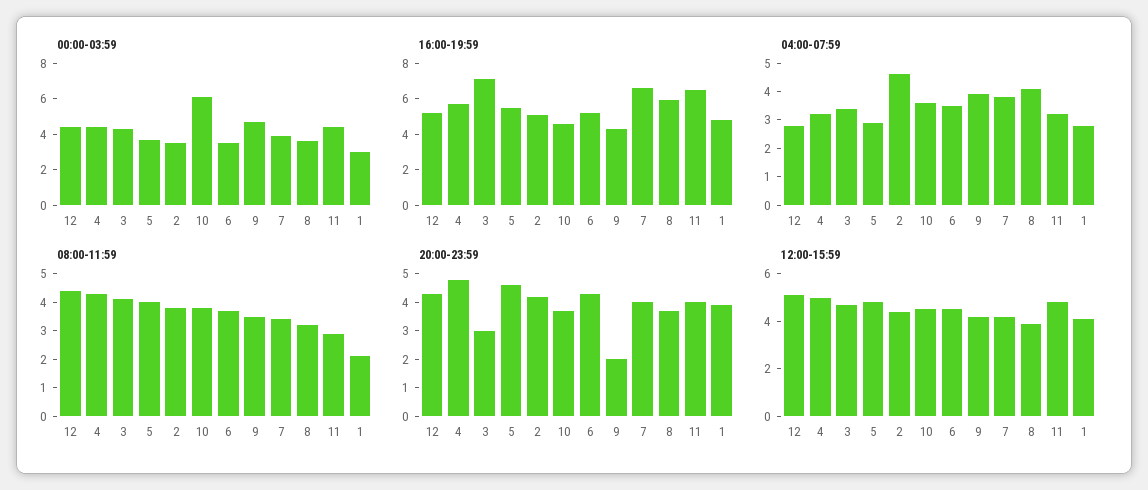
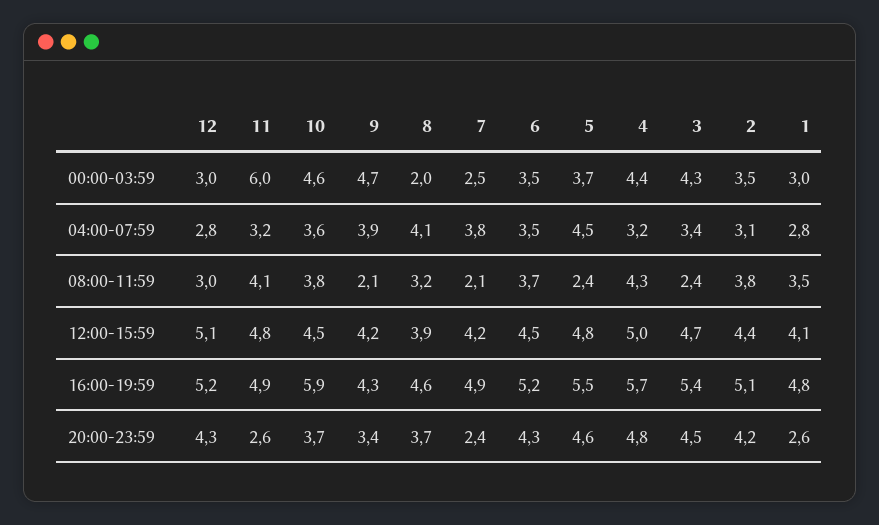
00:00-03:59, 12: 4.5 -> 3
00:00-03:59, 10: 6 -> 4.6
00:00-03:59, 7: 4 -> 2.5
00:00-03:59, 8: 3.5 -> 2
00:00-03:59, 11: 4.5 -> 6
16:00-19:59, 3: 7 -> 5.4
16:00-19:59, 10: 4.5 -> 5.9
16:00-19:59, 7: 6.5 -> 4.9
16:00-19:59, 8: 6 -> 4.6
16:00-19:59, 11: 6.5 -> 4.9
04:00-07:59, 5: 3 -> 4.5
04:00-07:59, 2: 4.5 -> 3.1
08:00-11:59, 12: 4.5 -> 3
08:00-11:59, 3: 4 -> 2.4
08:00-11:59, 5: 4 -> 2.4
08:00-11:59, 9: 3.5 -> 2.1
08:00-11:59, 7: 3.5 -> 2.1
08:00-11:59, 11: 3 -> 4.1
08:00-11:59, 1: 2 -> 3.5
20:00-23:59, 3: 3 -> 4.5
20:00-23:59, 9: 2 -> 3.4
20:00-23:59, 7: 4 -> 2.4
20:00-23:59, 11: 4 -> 2.6
20:00-23:59, 1: 4 -> 2.6

